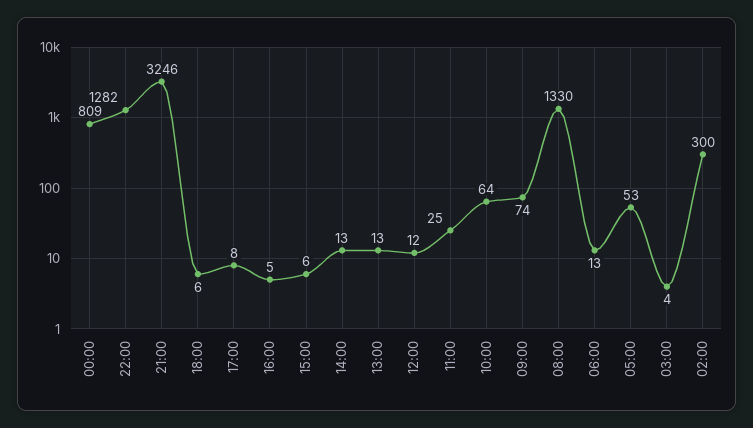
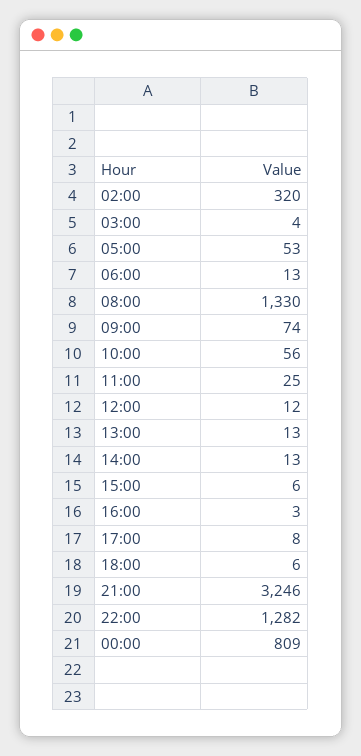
16:00: 5 -> 3
10:00: 64 -> 56
02:00: 300 -> 320

